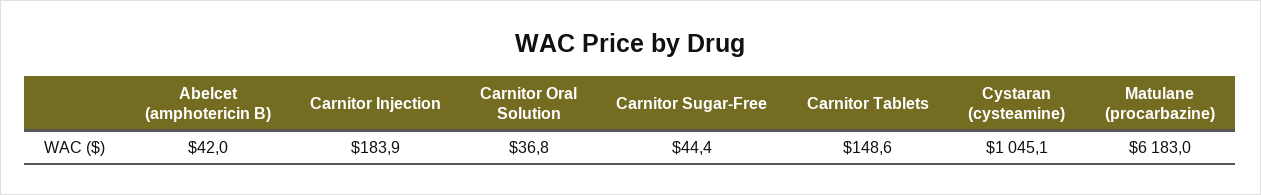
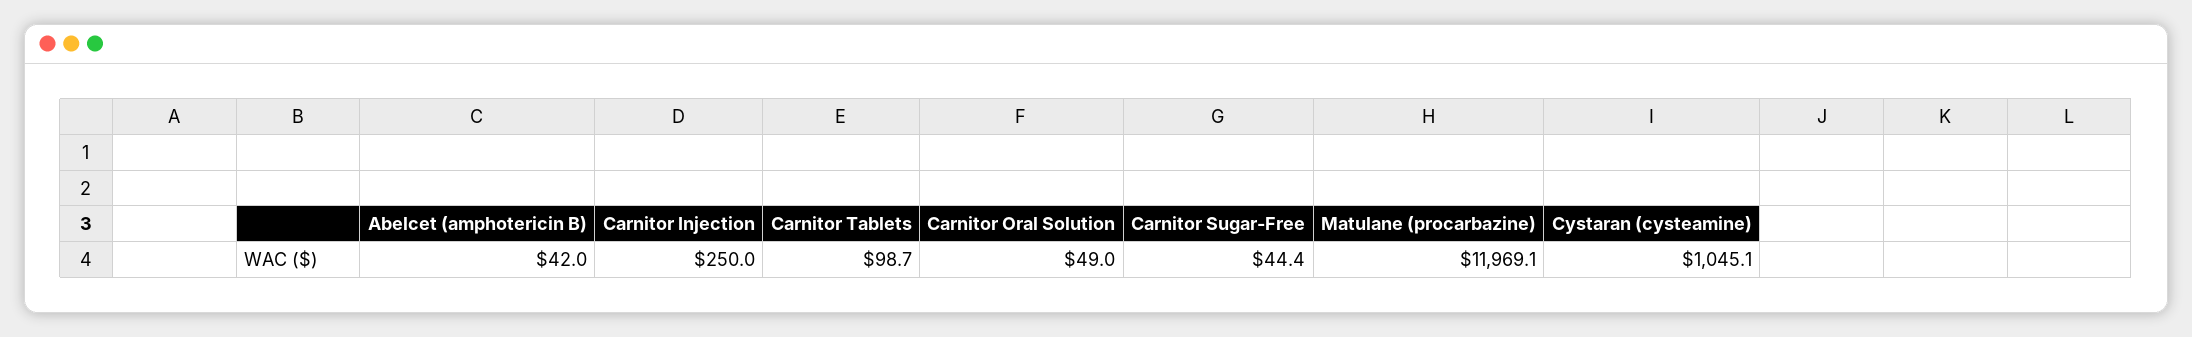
Carnitor Injection: 183.9 -> 250
Carnitor Oral Solution: 36.8 -> 49
Carnitor Tablets: 148.6 -> 98.7
Matulane (procarbazine): 6183 -> 11969.1

